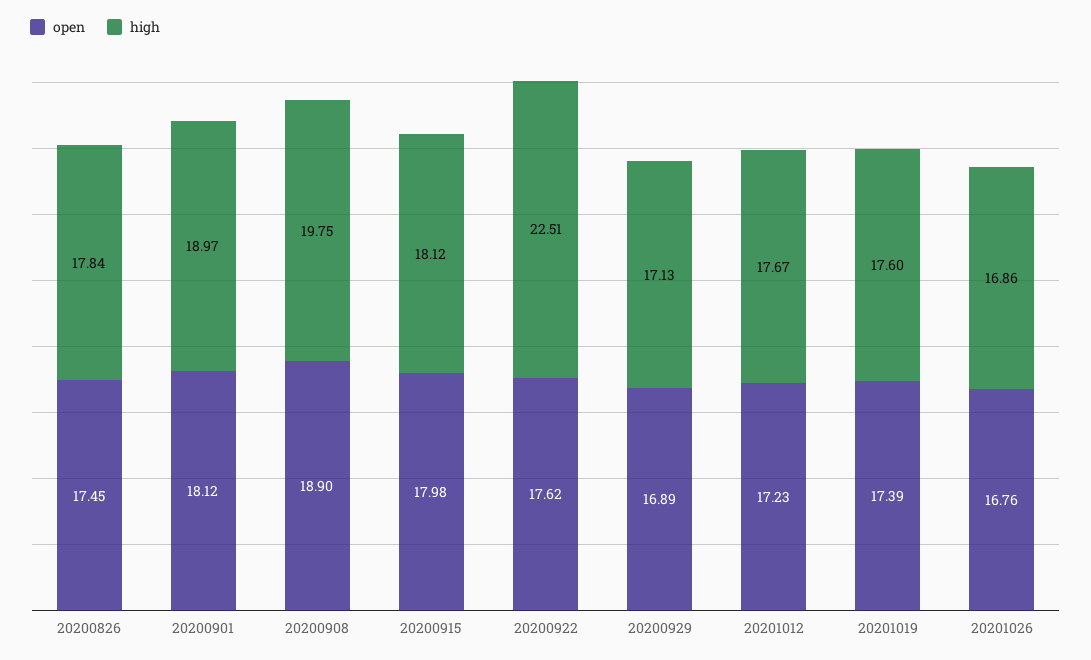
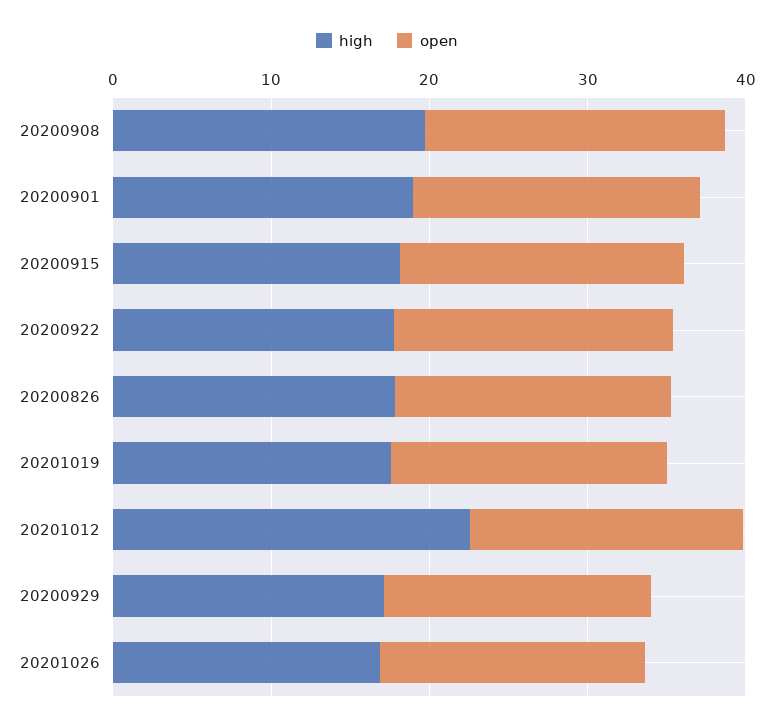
high, 20200922: 22.51 -> 18
high, 20201012: 17.67 -> 22

